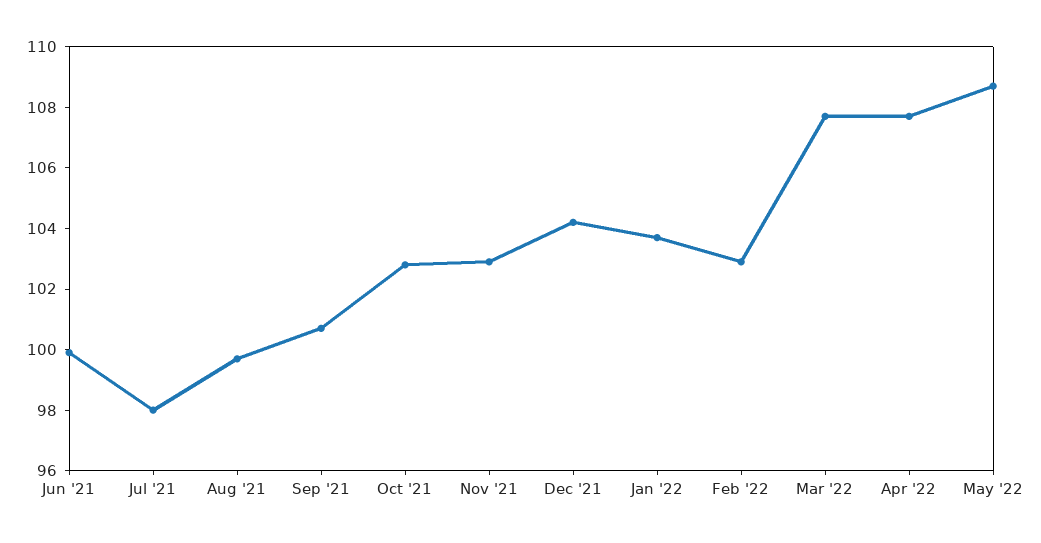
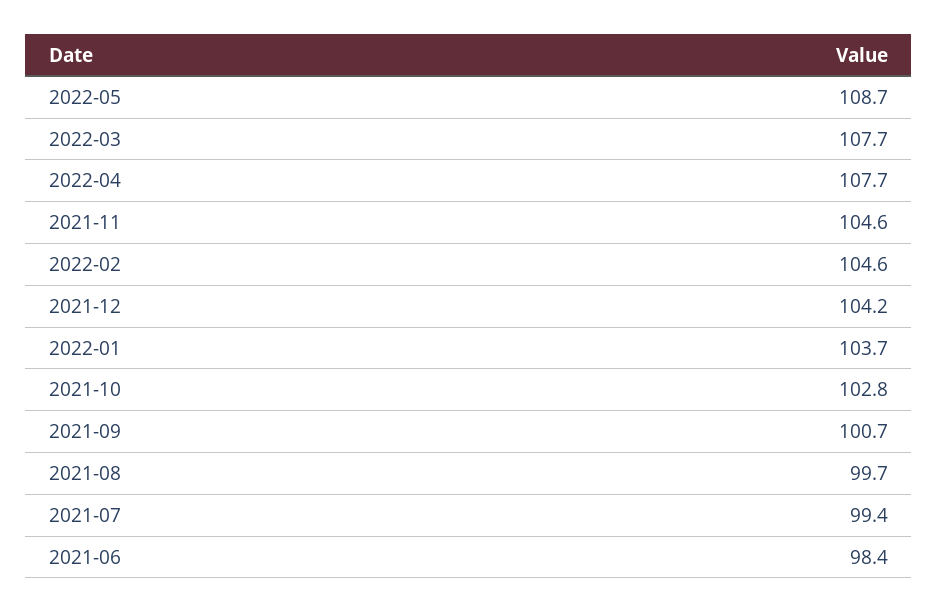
Jun '21: 100 -> 98.4
Jul '21: 98 -> 99.4
Nov '21: 103 -> 104.6
Feb '22: 103 -> 104.6

